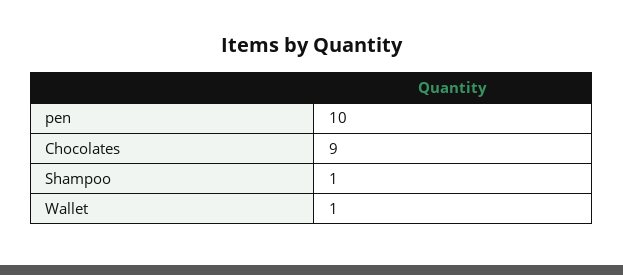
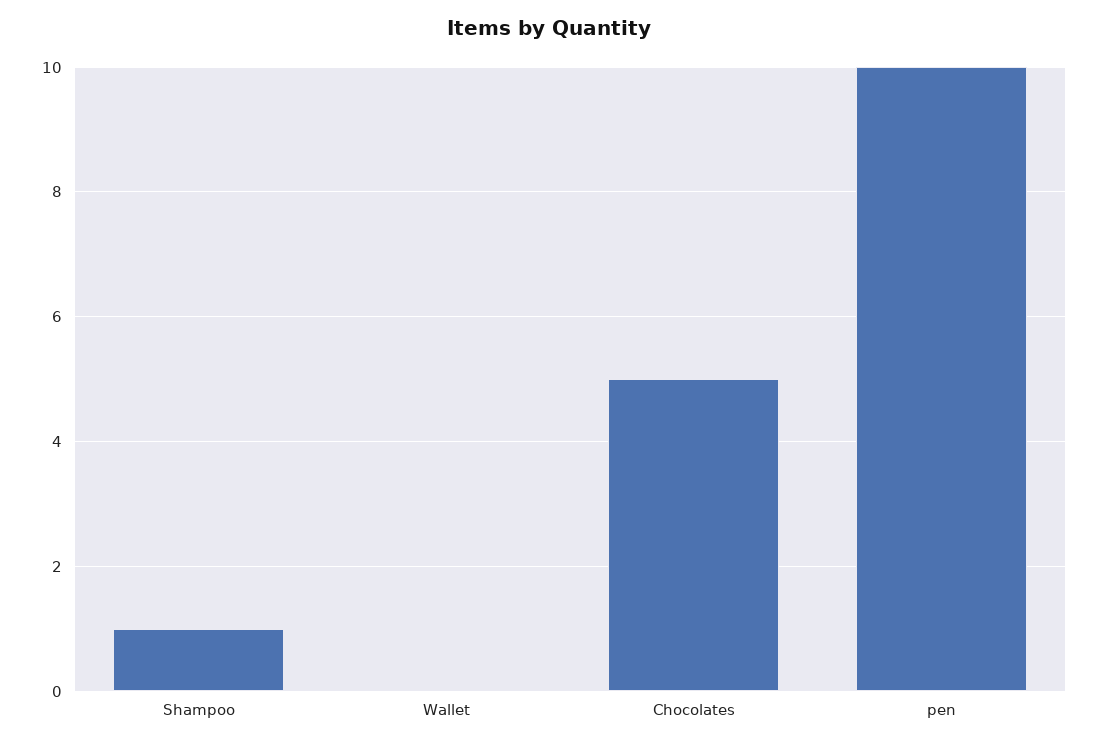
Chocolates: 9 -> 5
Wallet: 1 -> 0

